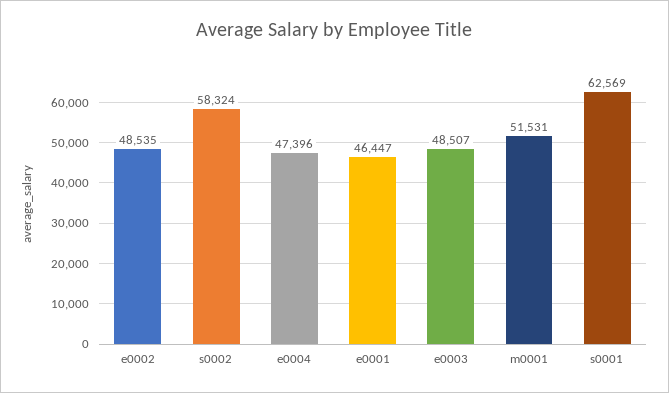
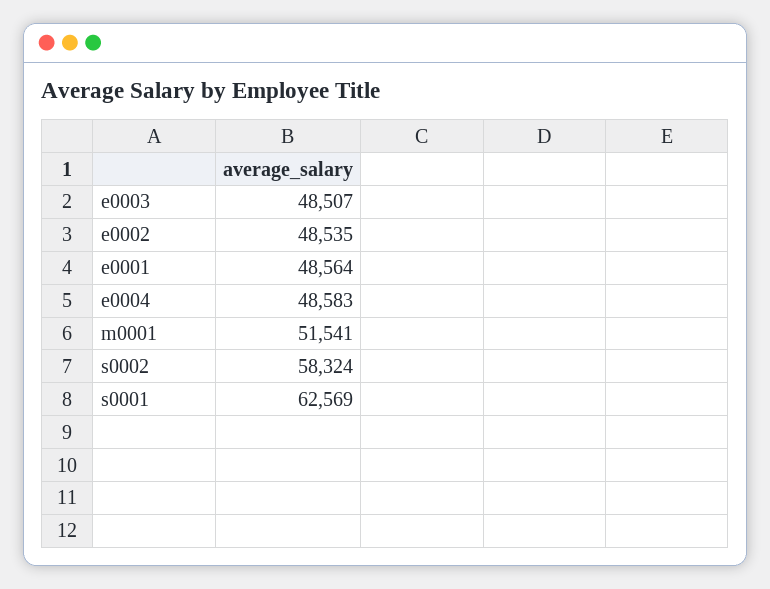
e0004: 47396 -> 48583
e0001: 46447 -> 48564
m0001: 51531 -> 51541

